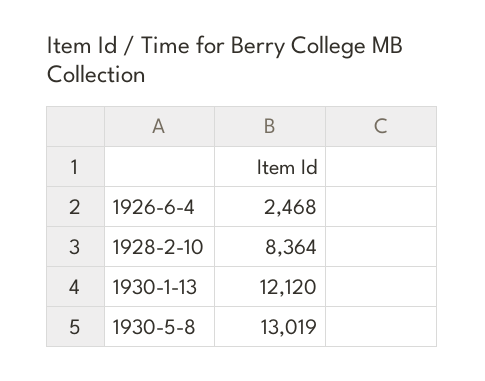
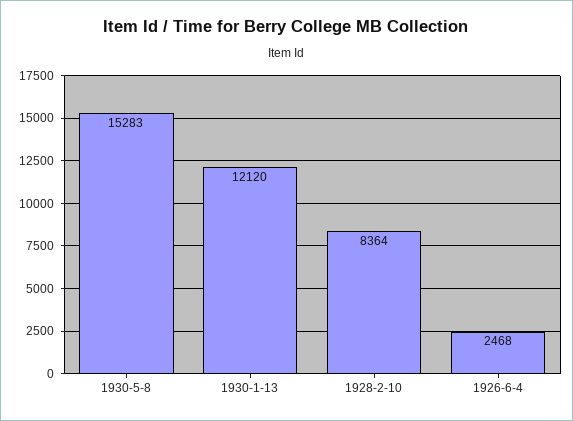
1930-5-8: 13019 -> 15283

